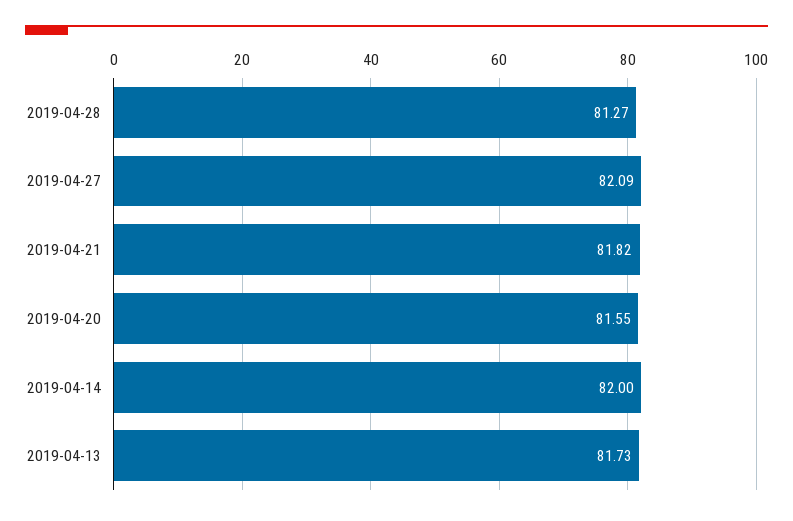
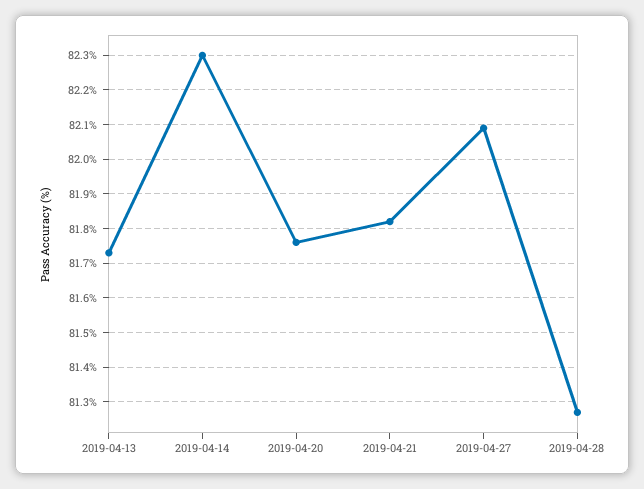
2019-04-20: 81.55 -> 81.75
2019-04-14: 82 -> 82.3

